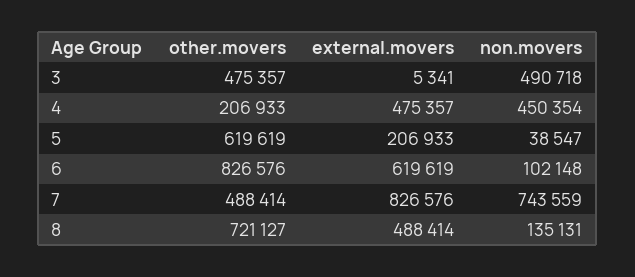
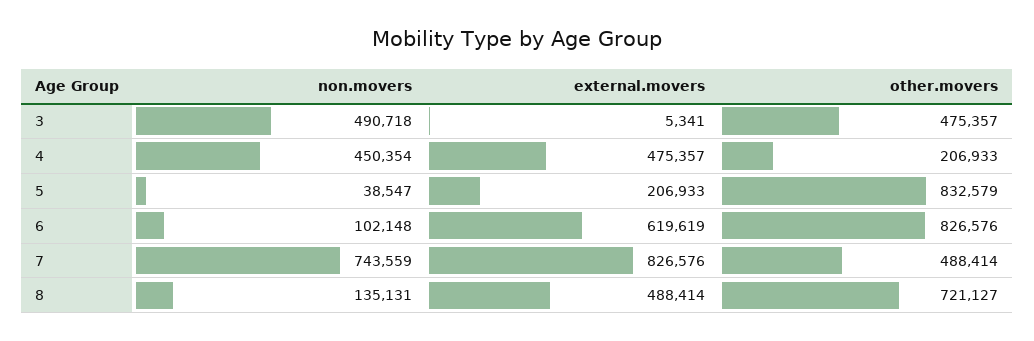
other.movers, 5: 619619 -> 832579

